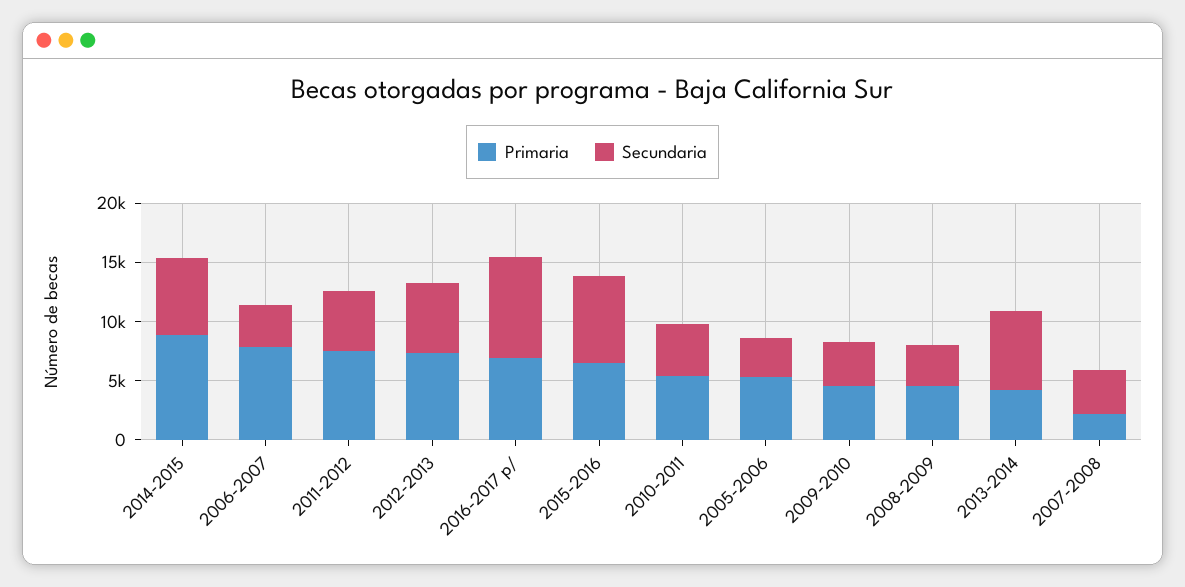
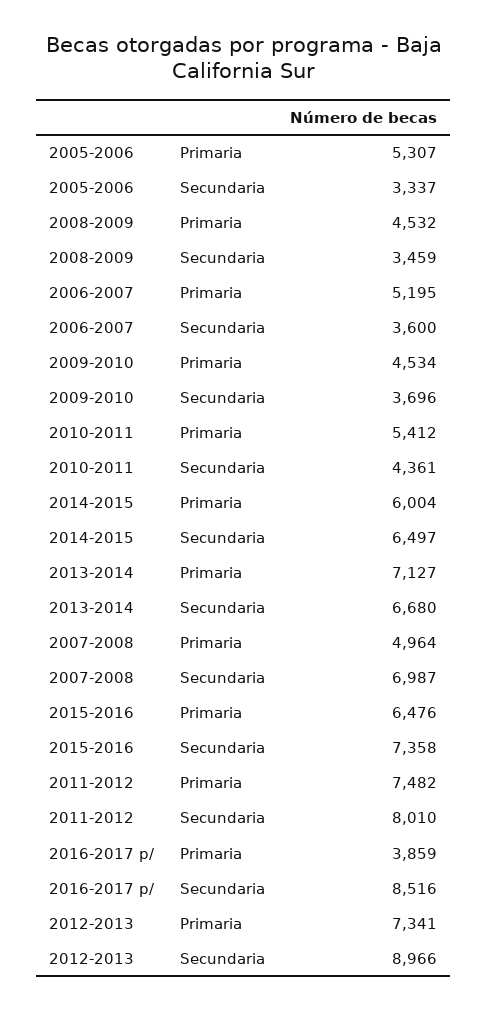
Primaria, 2014-2015: 9000 -> 6004
Primaria, 2006-2007: 8000 -> 5195
Secundaria, 2011-2012: 5000 -> 8010
Secundaria, 2012-2013: 6000 -> 8966
Primaria, 2016-2017 p/: 7000 -> 3859
Primaria, 2013-2014: 4000 -> 7127
Primaria, 2007-2008: 2000 -> 4964
Secundaria, 2007-2008: 4000 -> 6987

